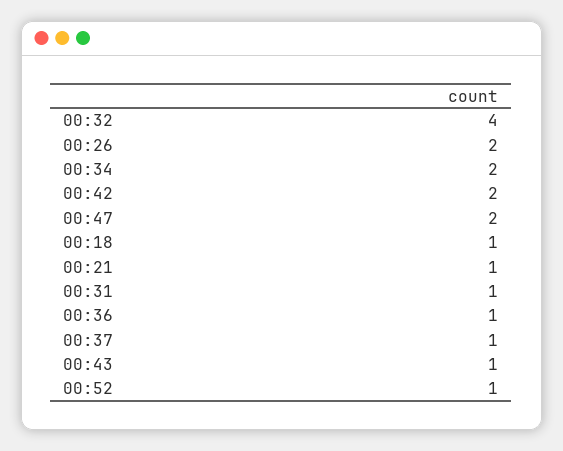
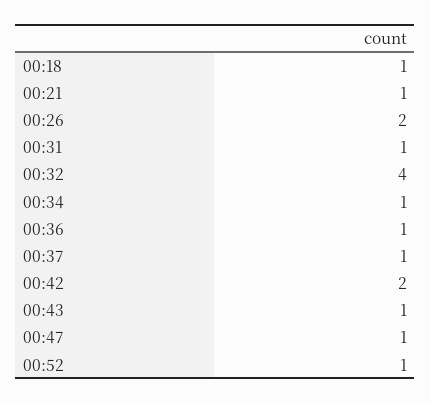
00:34: 2 -> 1
00:47: 2 -> 1

